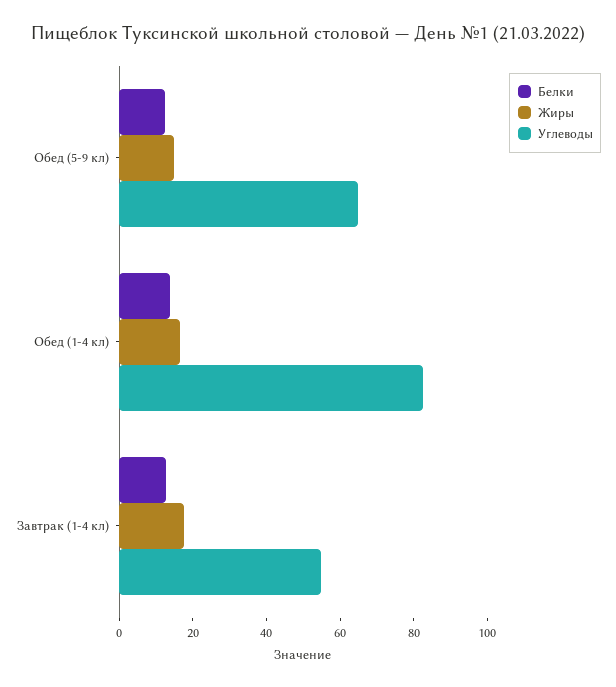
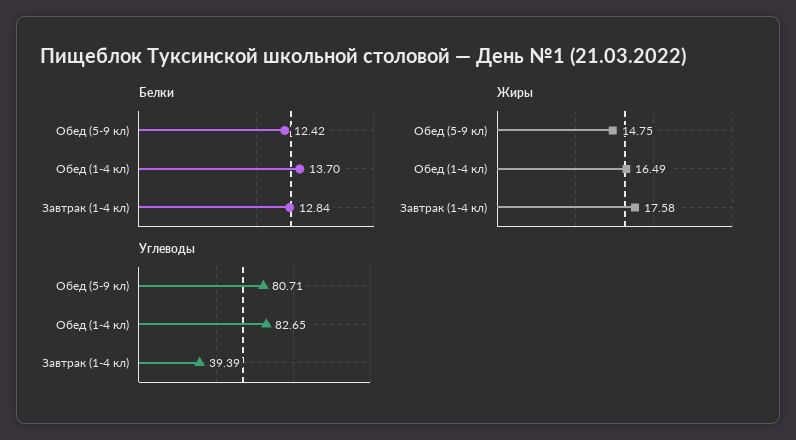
Углеводы, Обед (5-9 кл): 65 -> 80.71
Углеводы, Завтрак (1-4 кл): 55 -> 39.39

